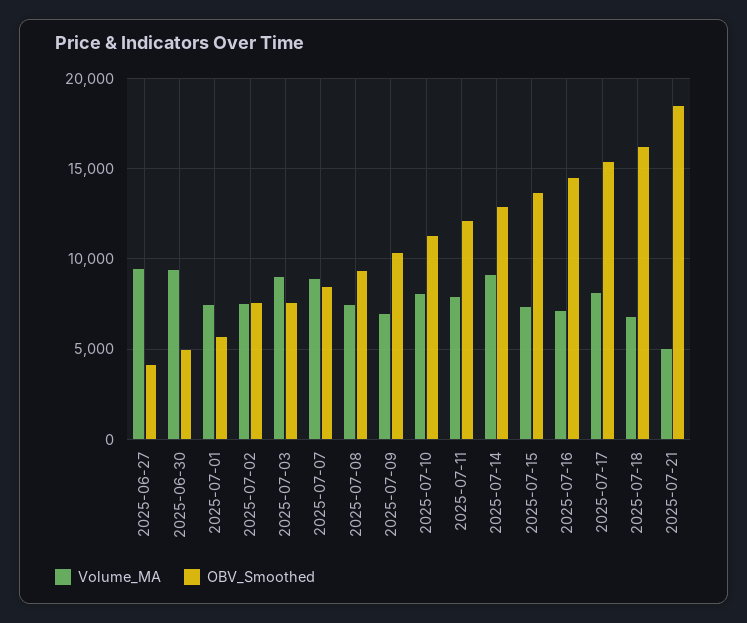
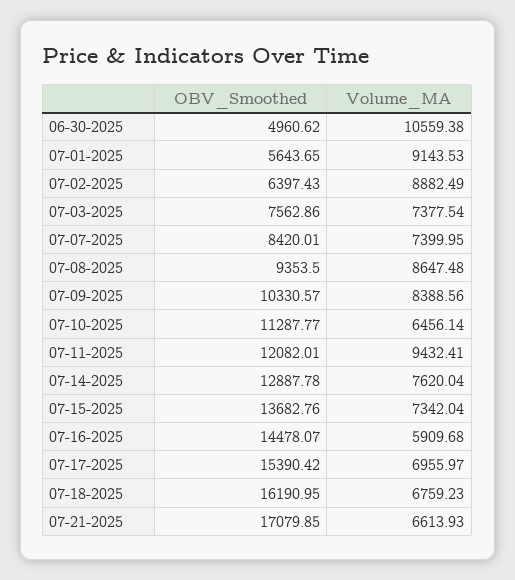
Volume_MA, 2025-06-27: 9500 -> none
OBV_Smoothed, 2025-06-27: 4000 -> none
Volume_MA, 2025-06-30: 9500 -> 10559.38
Volume_MA, 2025-07-01: 7500 -> 9143.53
Volume_MA, 2025-07-02: 7500 -> 8882.49
OBV_Smoothed, 2025-07-02: 7500 -> 6397.43
Volume_MA, 2025-07-03: 9000 -> 7377.54
Volume_MA, 2025-07-07: 9000 -> 7399.95
Volume_MA, 2025-07-08: 7500 -> 8647.48
Volume_MA, 2025-07-09: 7000 -> 8388.56
Volume_MA, 2025-07-10: 8000 -> 6456.14
Volume_MA, 2025-07-11: 8000 -> 9432.41
Volume_MA, 2025-07-14: 9000 -> 7620.04
Volume_MA, 2025-07-16: 7000 -> 5909.68
Volume_MA, 2025-07-17: 8000 -> 6955.97
Volume_MA, 2025-07-21: 5000 -> 6613.93
OBV_Smoothed, 2025-07-21: 18500 -> 17079.85

